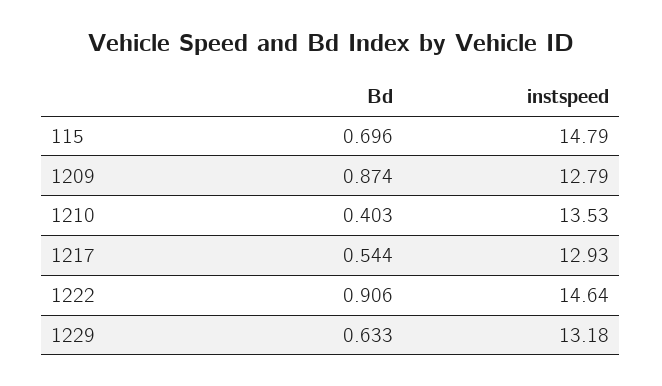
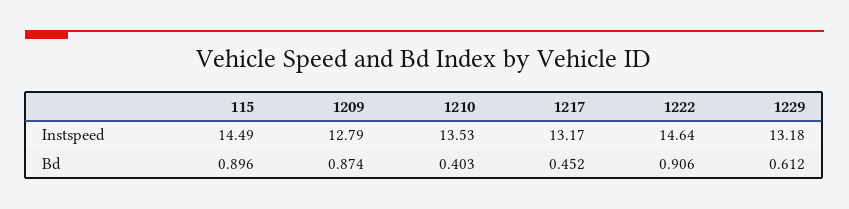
Bd, 115: 0.696 -> 0.896
instspeed, 115: 14.79 -> 14.49
Bd, 1217: 0.544 -> 0.452
instspeed, 1217: 12.93 -> 13.17
Bd, 1229: 0.633 -> 0.612

